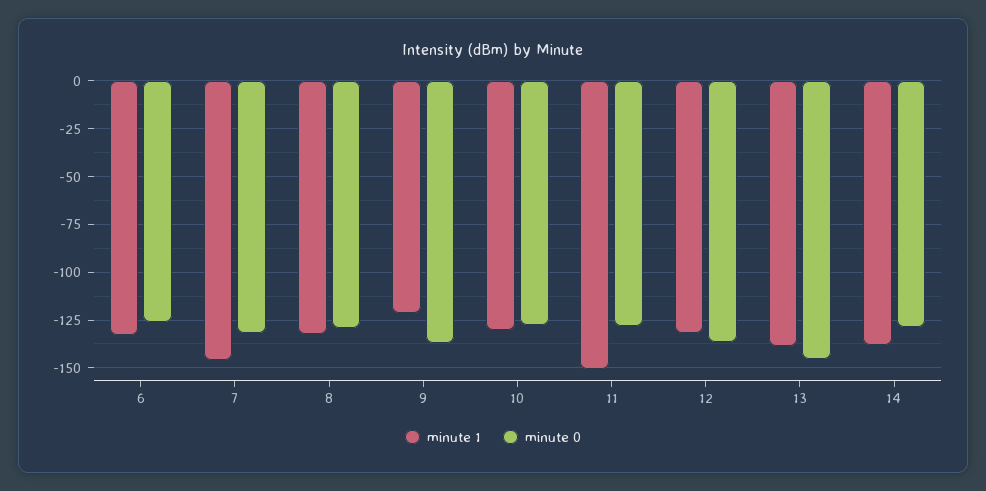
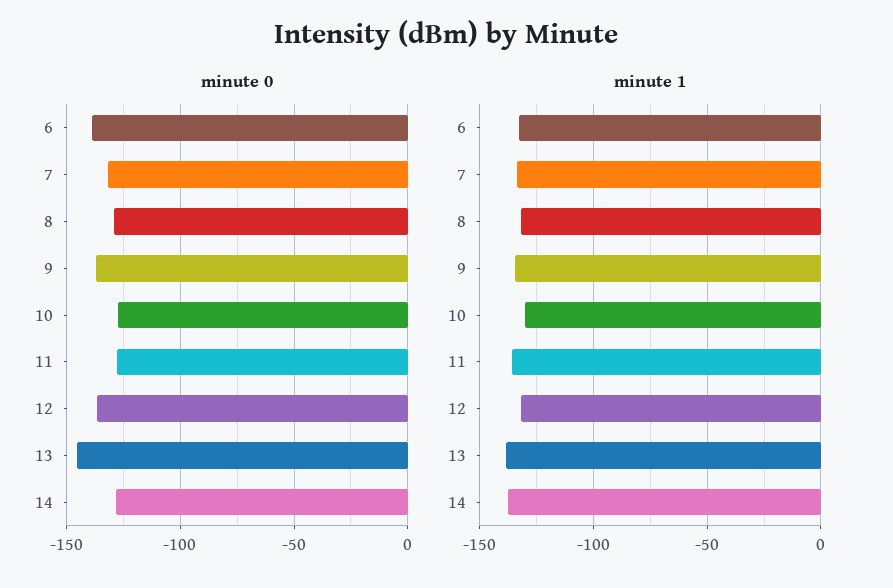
minute 0, 6: -125 -> -140
minute 1, 7: -145 -> -135
minute 1, 9: -120 -> -135
minute 1, 11: -150 -> -135

